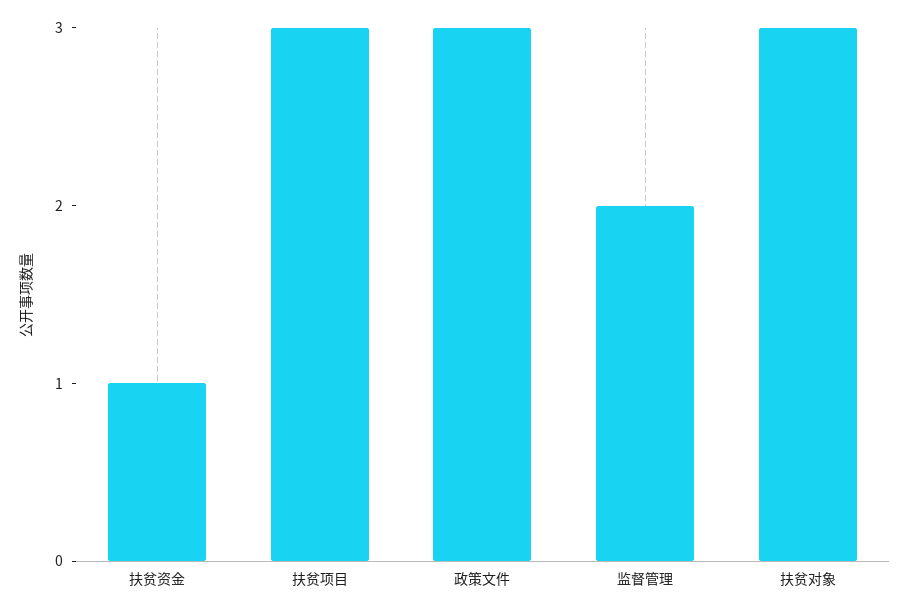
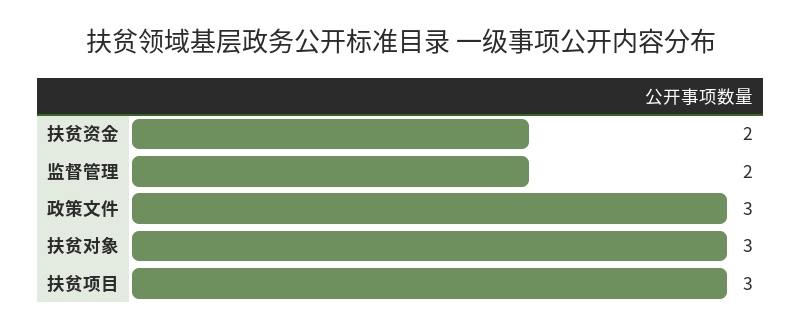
扶贫资金: 1 -> 2

